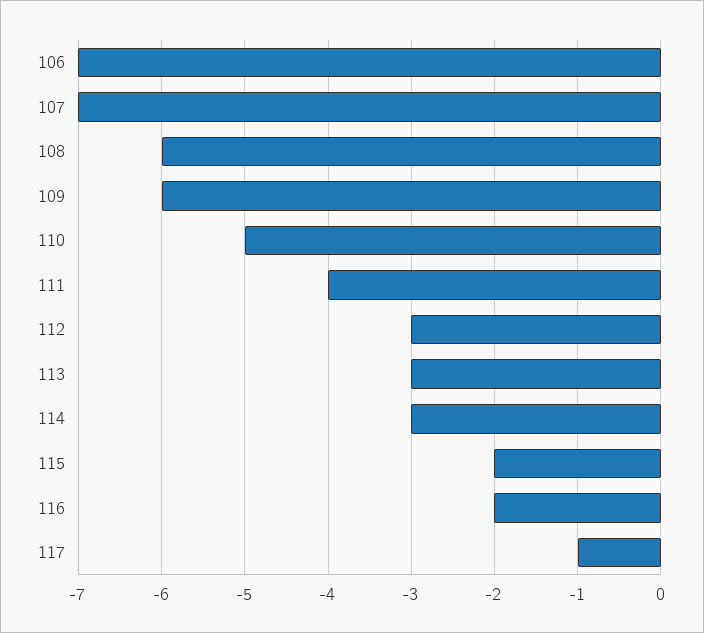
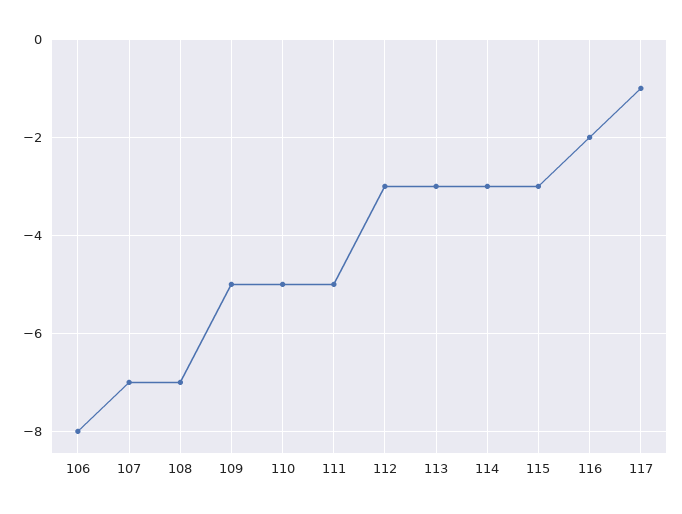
106: -7 -> -8
108: -6 -> -7
109: -6 -> -5
111: -4 -> -5
115: -2 -> -3

